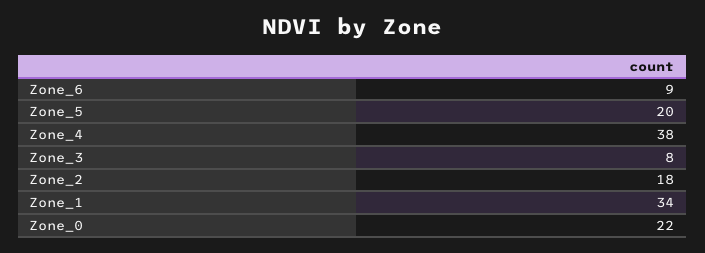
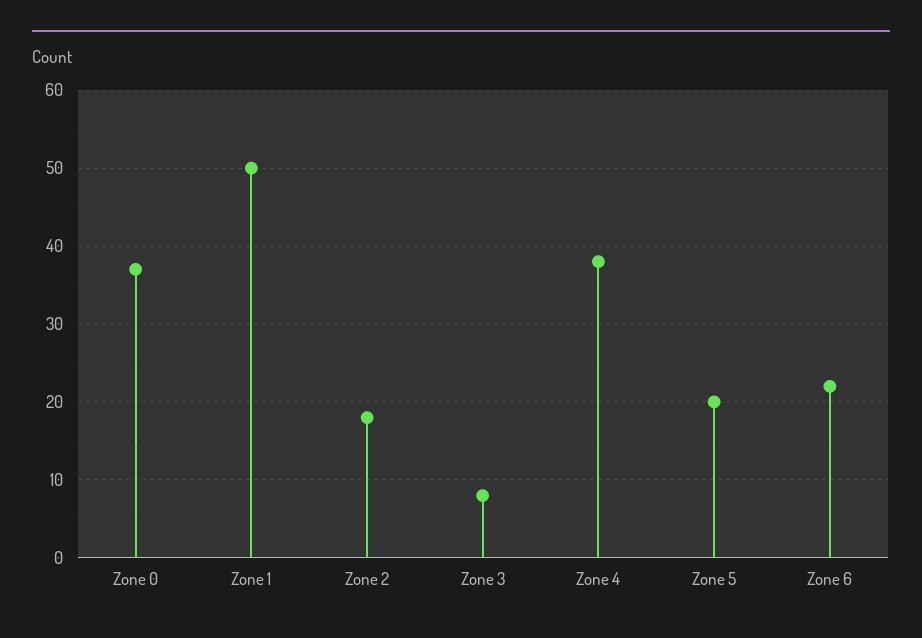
Zone_6: 9 -> 22
Zone_1: 34 -> 50
Zone_0: 22 -> 37

